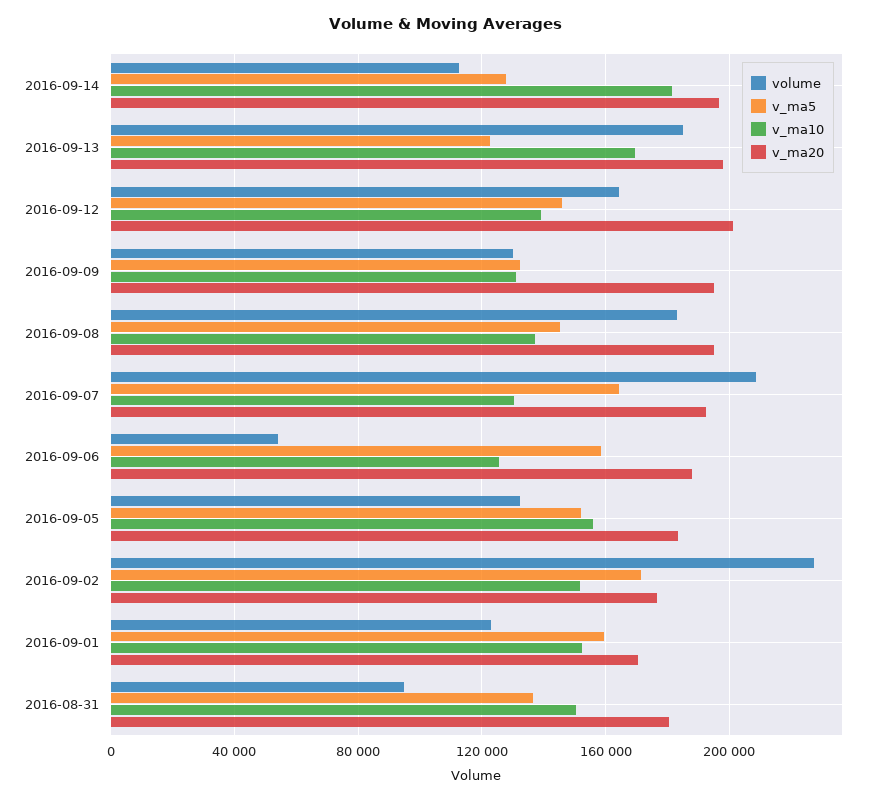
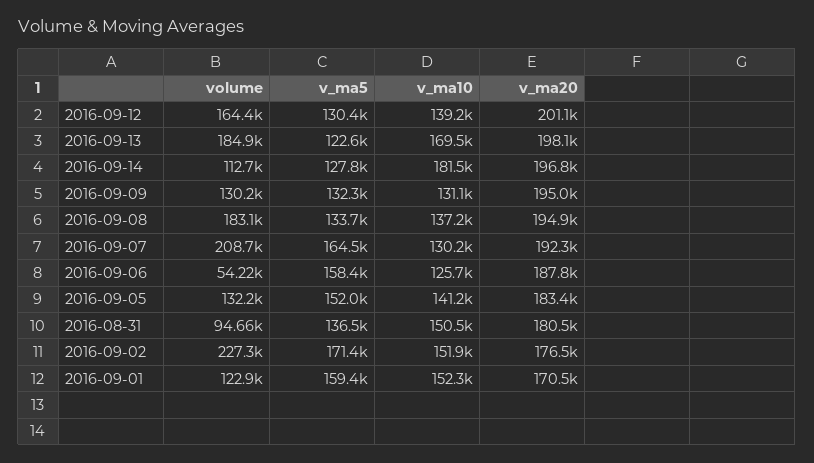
v_ma5, 2016-09-12: 145000 -> 130400
v_ma5, 2016-09-08: 145000 -> 133700
v_ma10, 2016-09-05: 155000 -> 141200

